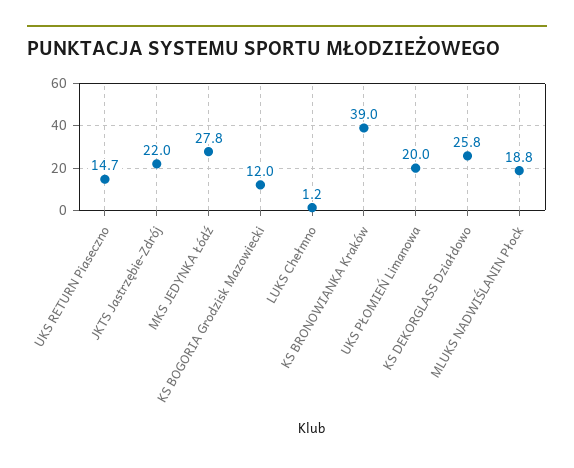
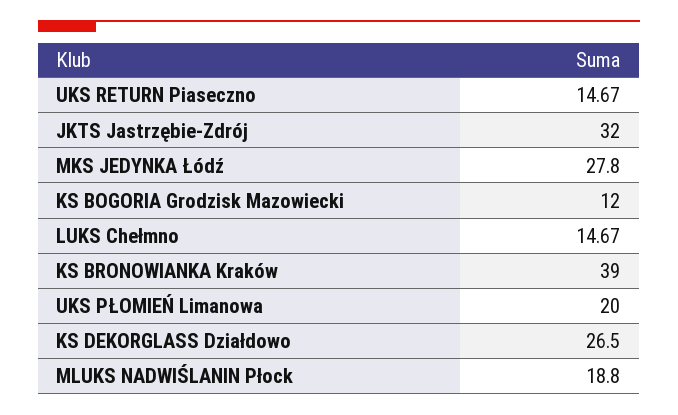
JKTS Jastrzębie-Zdrój: 22 -> 32
LUKS Chełmno: 1.2 -> 14.67
KS DEKORGLASS Działdowo: 25.8 -> 26.5

